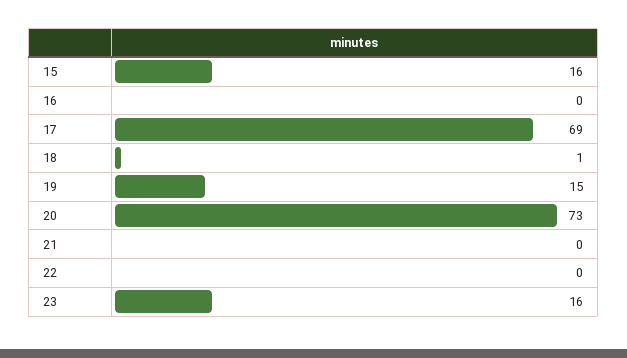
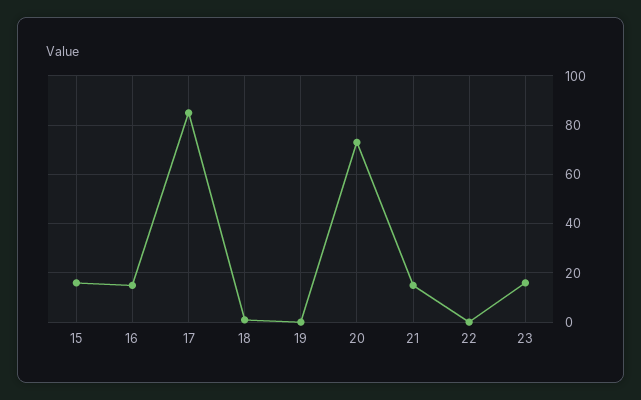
16: 0 -> 15
17: 69 -> 85
19: 15 -> 0
21: 0 -> 15

